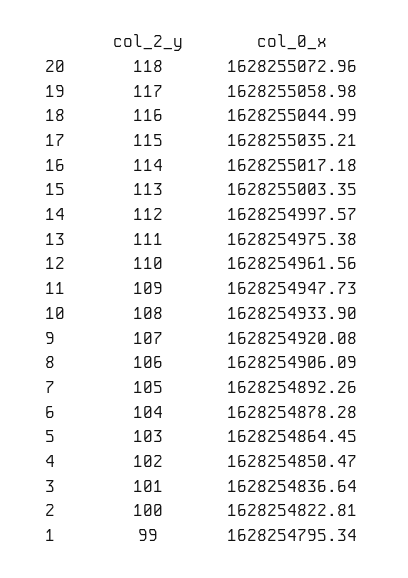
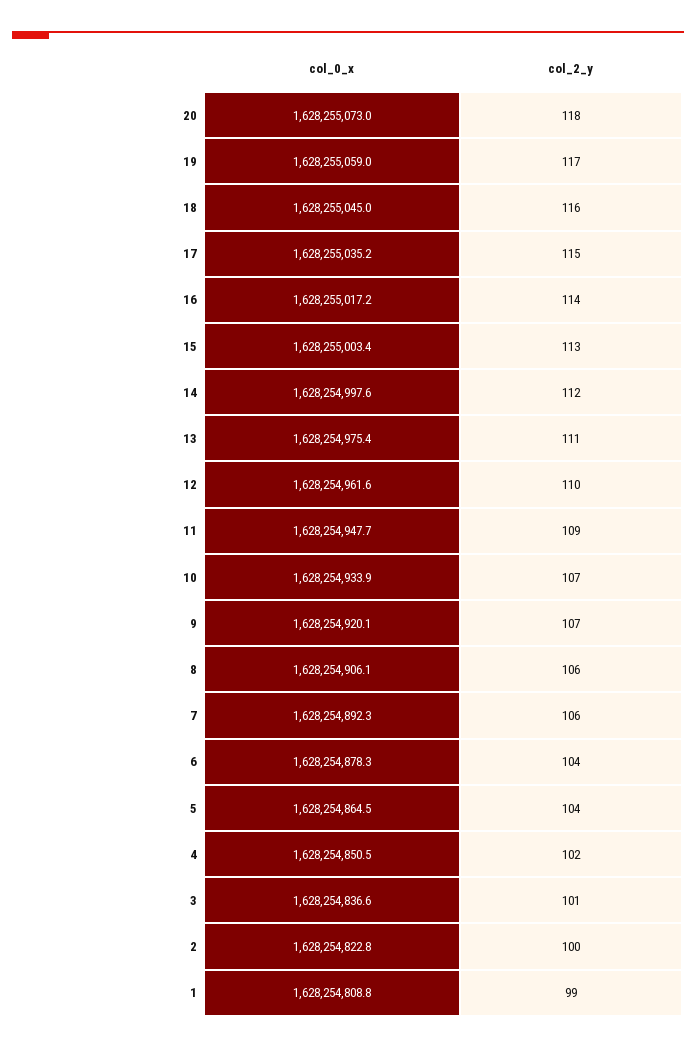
col_2_y, 10: 108 -> 107
col_2_y, 7: 105 -> 106
col_2_y, 5: 103 -> 104
col_0_x, 1: 1628254795.34 -> 1628254808.8

